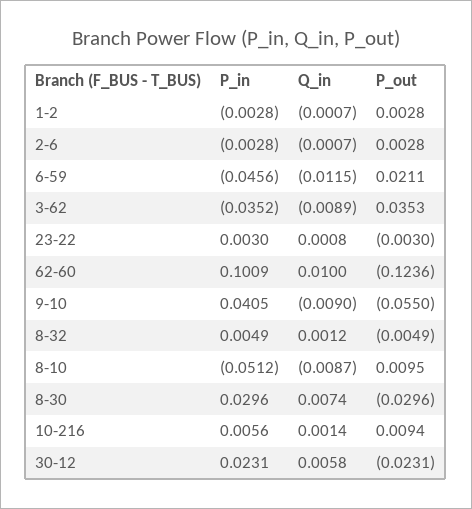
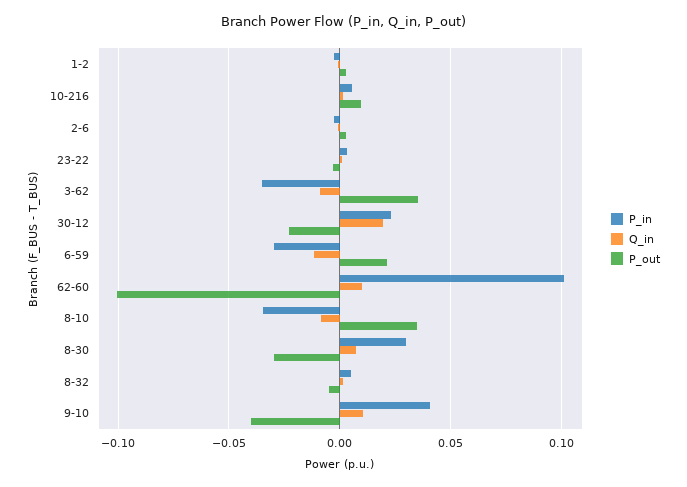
P_in, 6-59: -0.0456 -> -0.03
P_out, 62-60: -0.1236 -> -0.1
Q_in, 9-10: -0.009 -> 0.01
P_out, 9-10: -0.055 -> -0.04
P_in, 8-10: -0.0512 -> -0.035
P_out, 8-10: 0.0095 -> 0.035
Q_in, 30-12: 0.0058 -> 0.02

